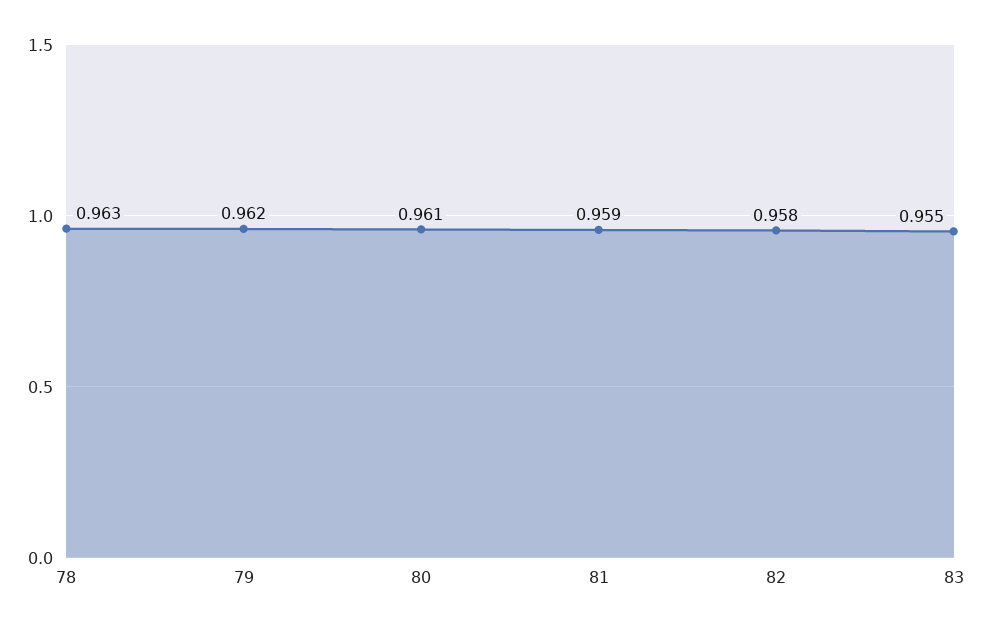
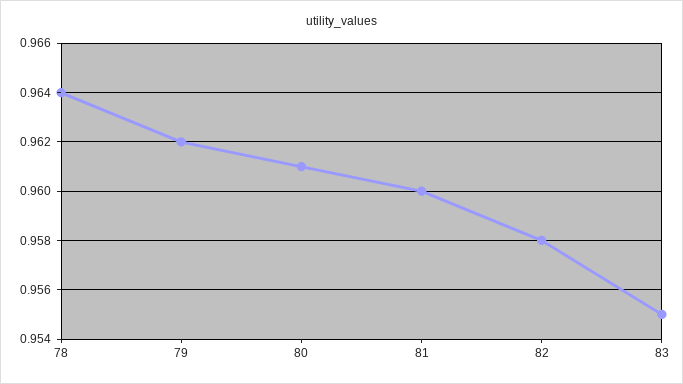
78: 0.963 -> 0.964
81: 0.959 -> 0.96

